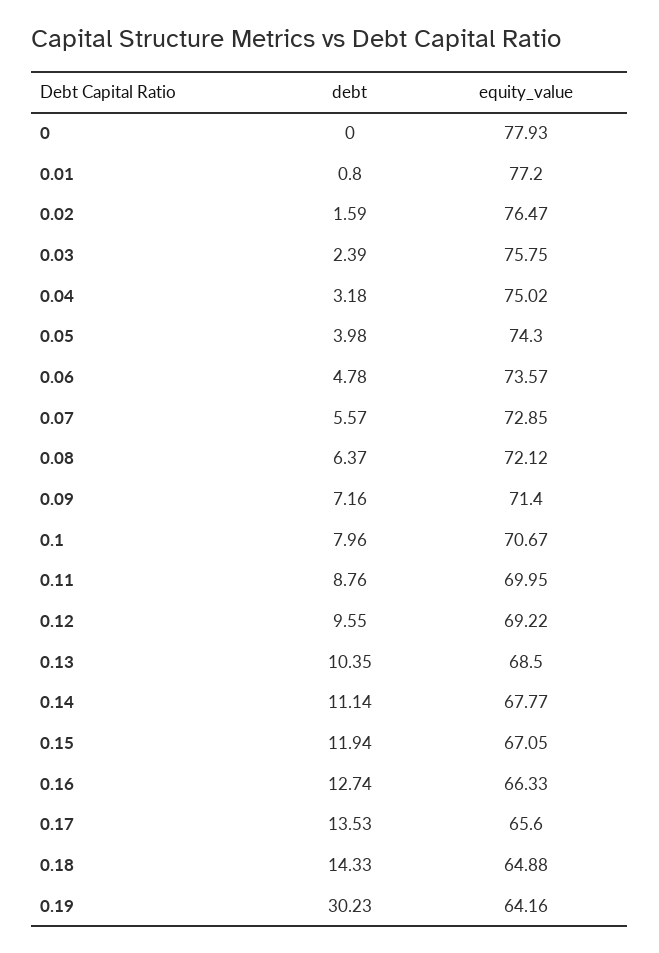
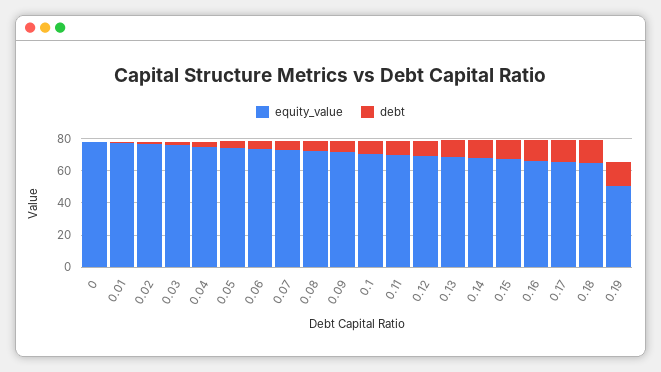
debt, 0.19: 30.23 -> 15
equity_value, 0.19: 64.16 -> 50

